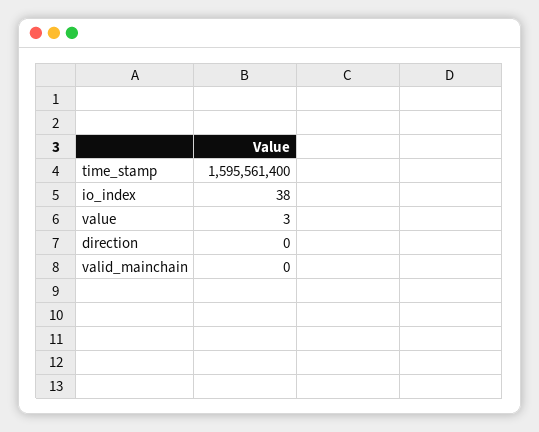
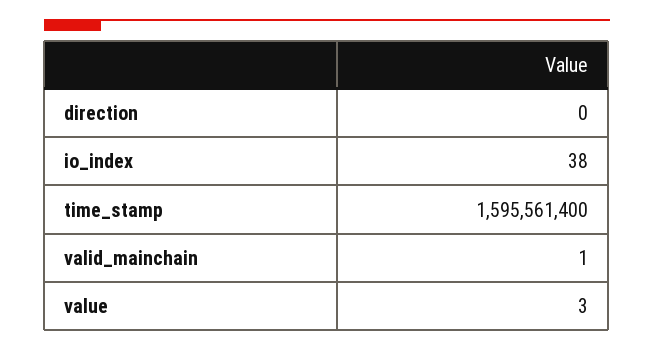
valid_mainchain: 0 -> 1

